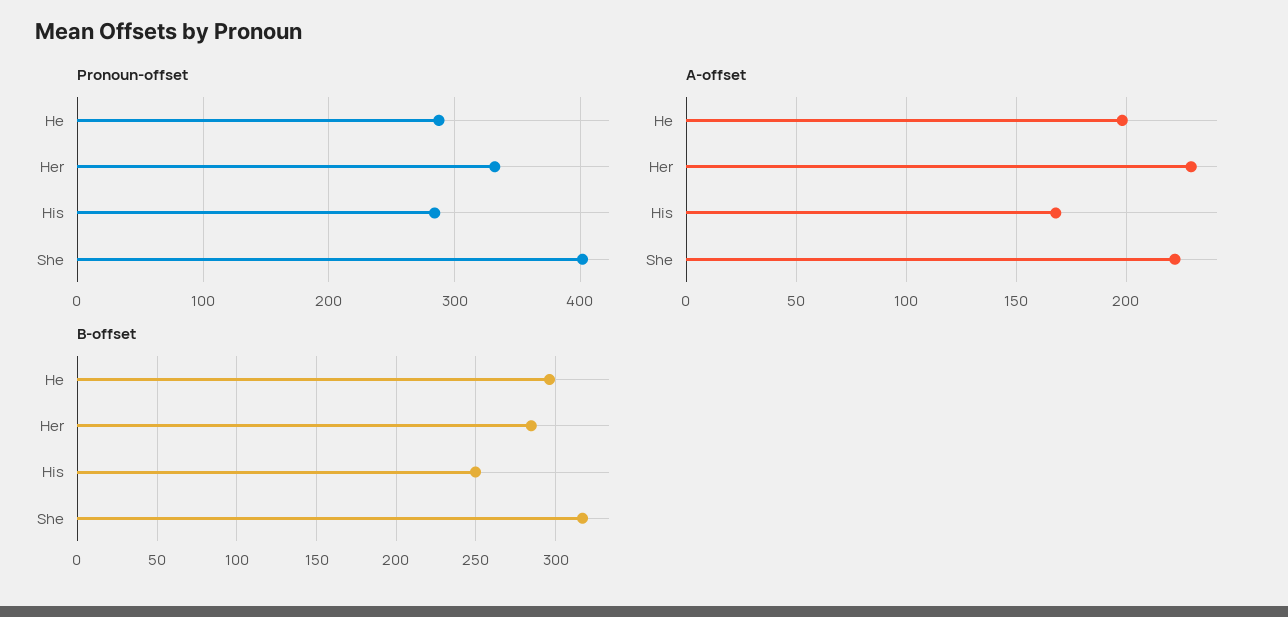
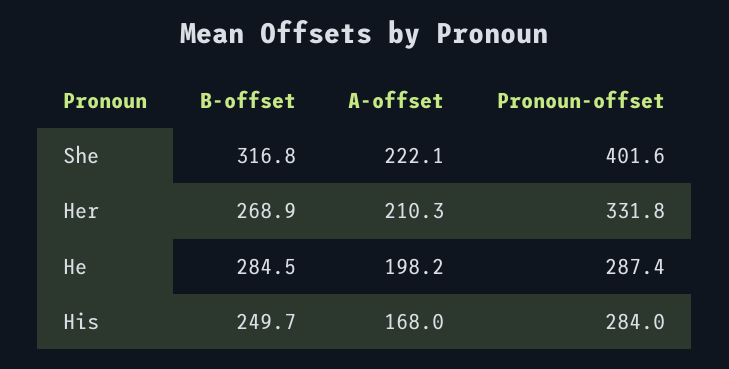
A-offset, Her: 230 -> 210.3
B-offset, He: 295 -> 284.5
B-offset, Her: 285 -> 268.9

